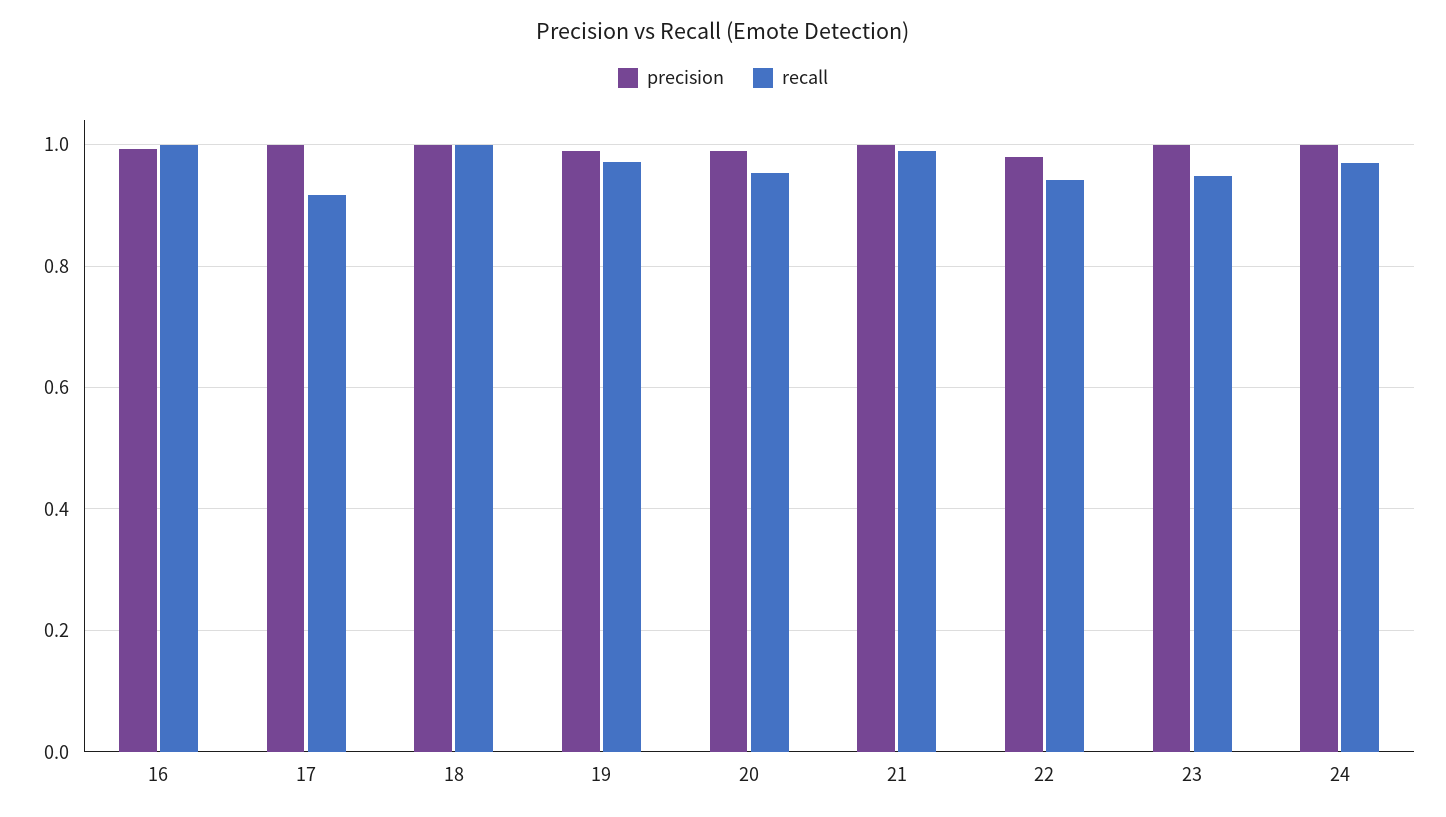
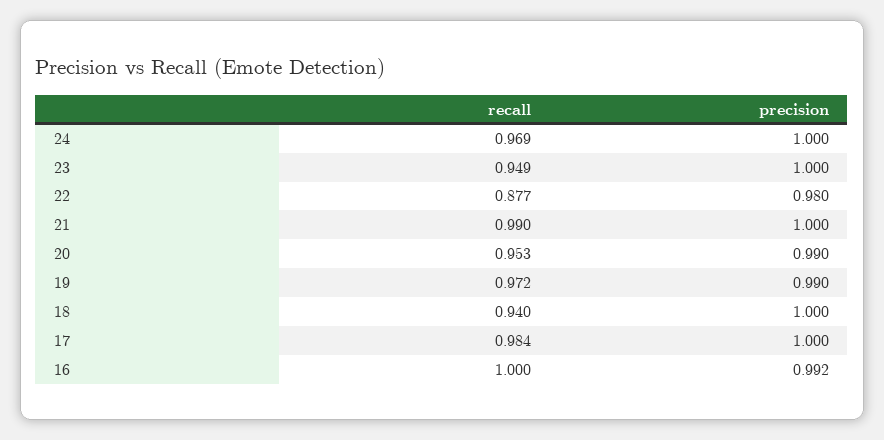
recall, 17: 0.92 -> 0.984
recall, 18: 1 -> 0.94
recall, 22: 0.94 -> 0.877

